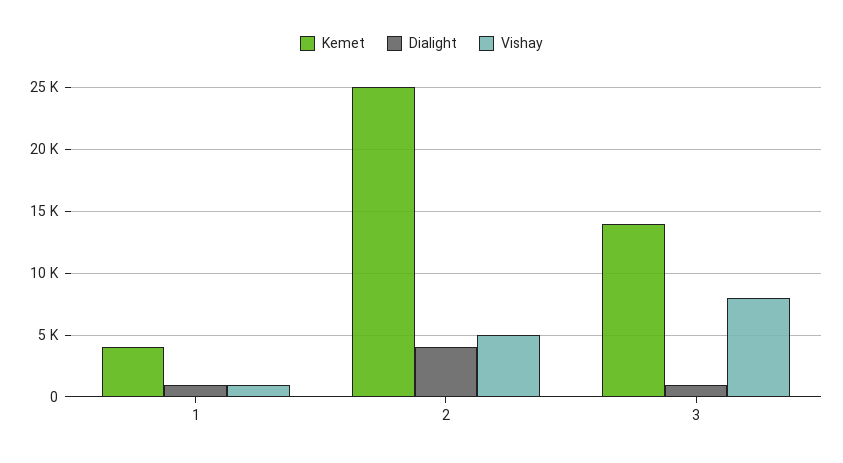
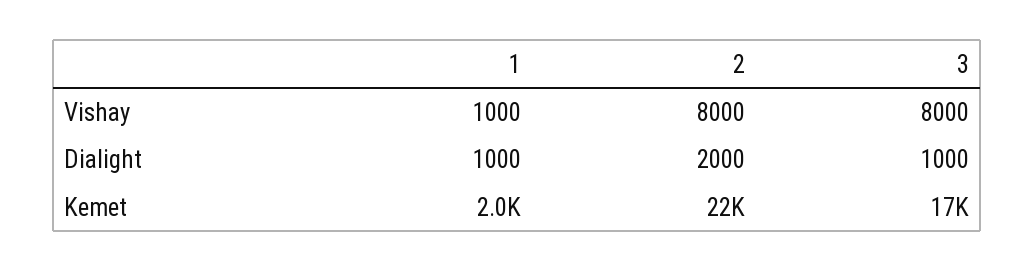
Kemet, 1: 4000 -> 2000
Kemet, 2: 25000 -> 22000
Dialight, 2: 4000 -> 2000
Vishay, 2: 5000 -> 8000
Kemet, 3: 14000 -> 17000

